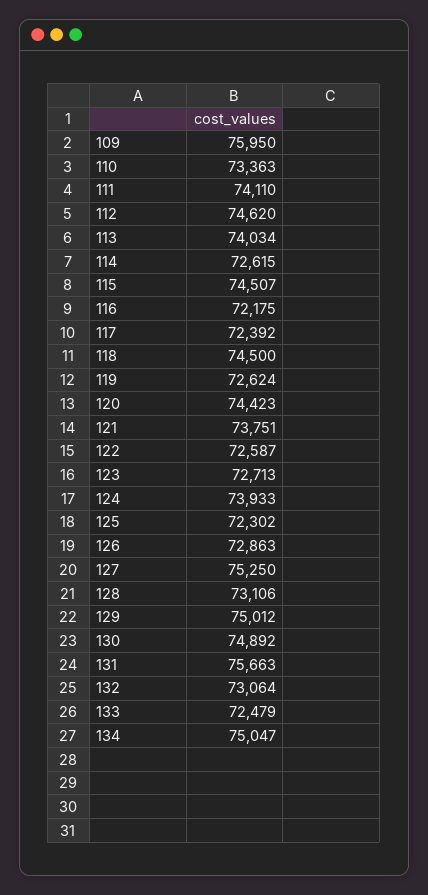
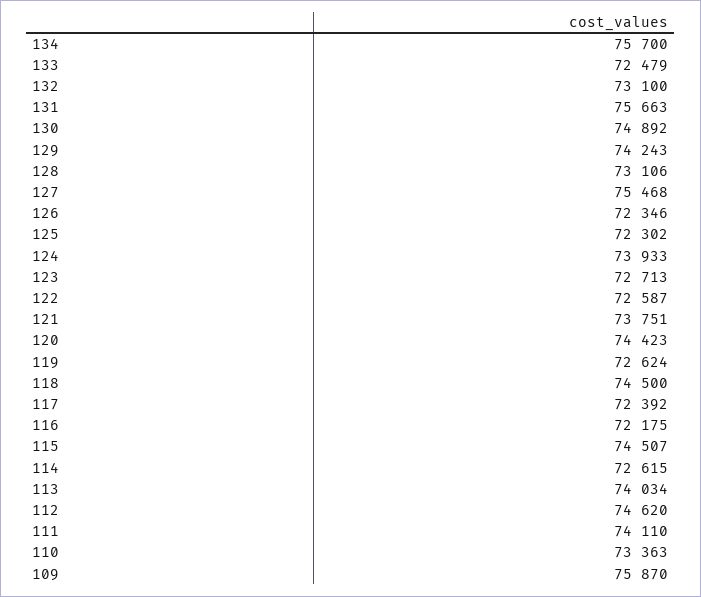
109: 75950 -> 75870
126: 72863 -> 72346
127: 75250 -> 75468
129: 75012 -> 74243
132: 73064 -> 73100
134: 75047 -> 75700

